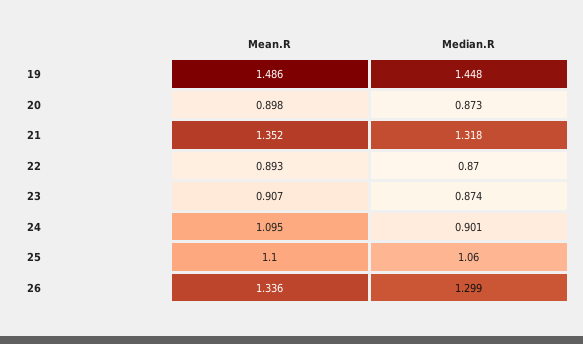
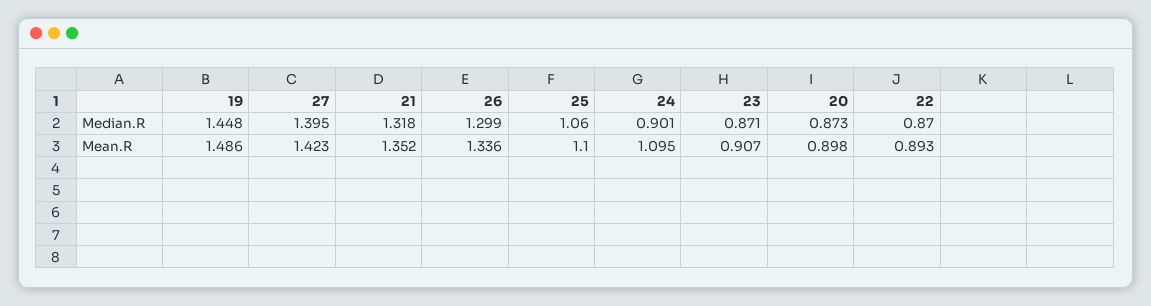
Median.R, 23: 0.874 -> 0.871
Median.R, 27: none -> 1.395
Mean.R, 27: none -> 1.423

